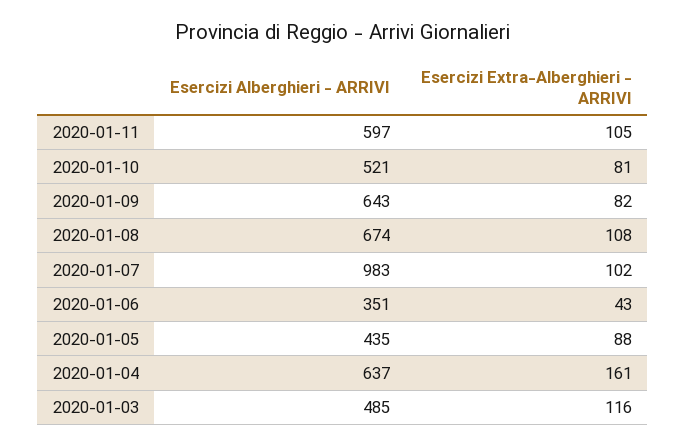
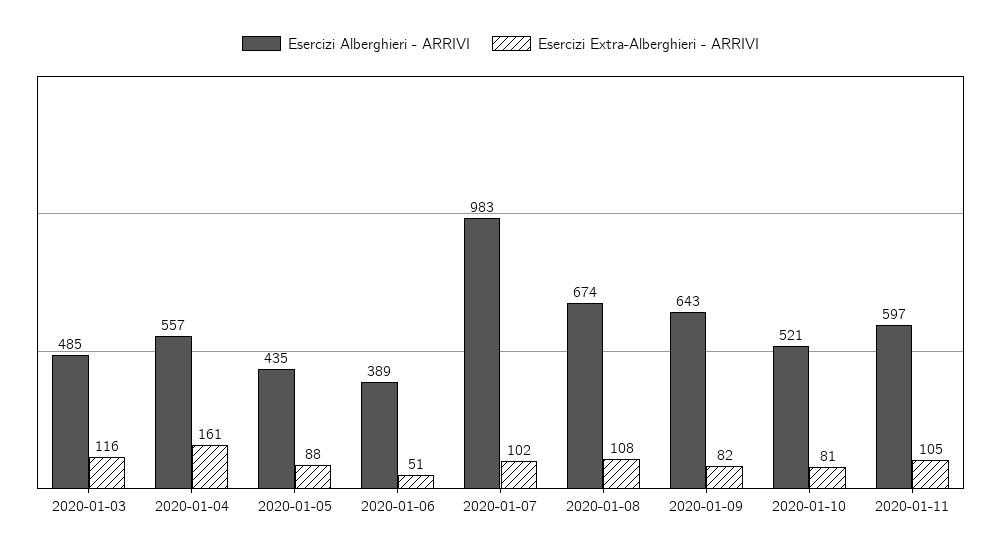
Esercizi Alberghieri - ARRIVI, 2020-01-06: 351 -> 389
Esercizi Extra-Alberghieri - ARRIVI, 2020-01-06: 43 -> 51
Esercizi Alberghieri - ARRIVI, 2020-01-04: 637 -> 557

